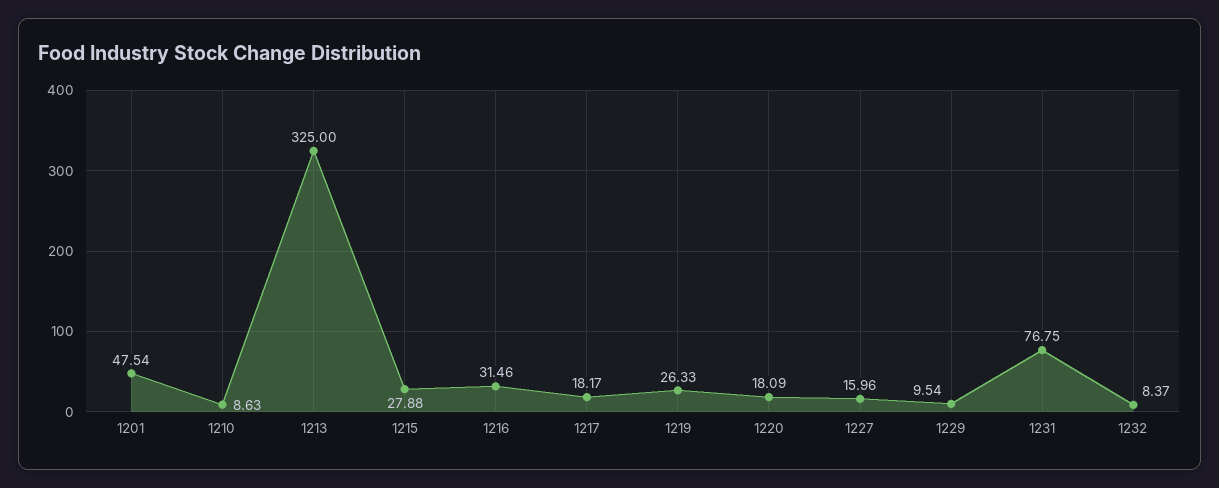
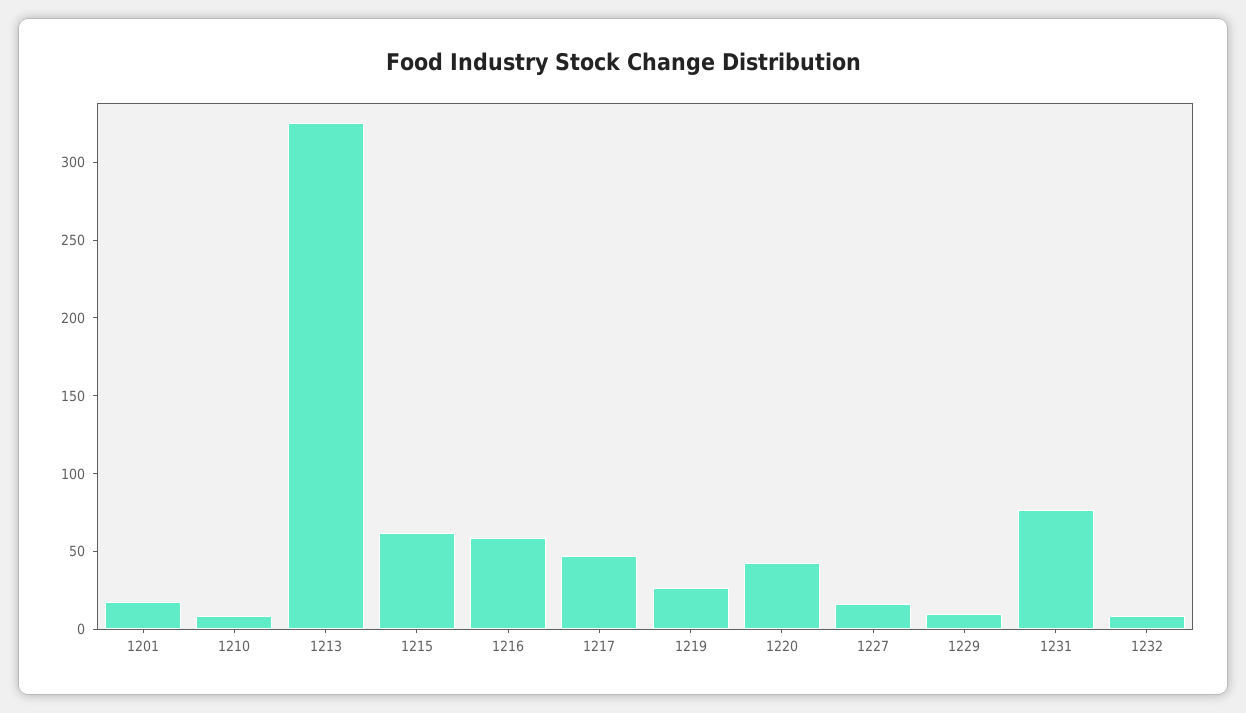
1201: 47.54 -> 20
1215: 27.88 -> 60
1216: 31.46 -> 60
1217: 18.17 -> 50
1220: 18.09 -> 40

